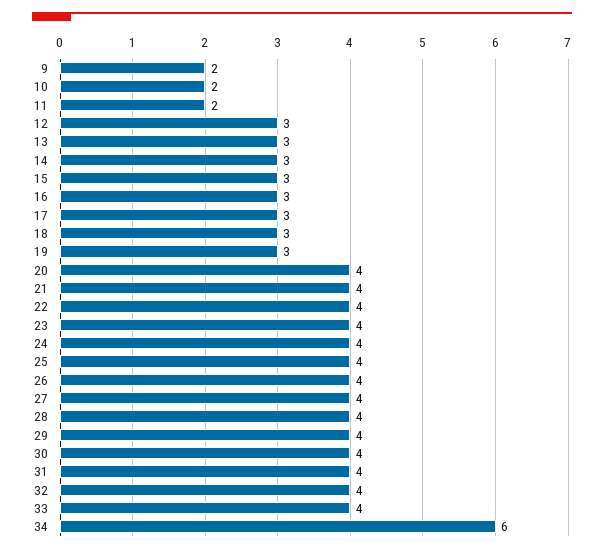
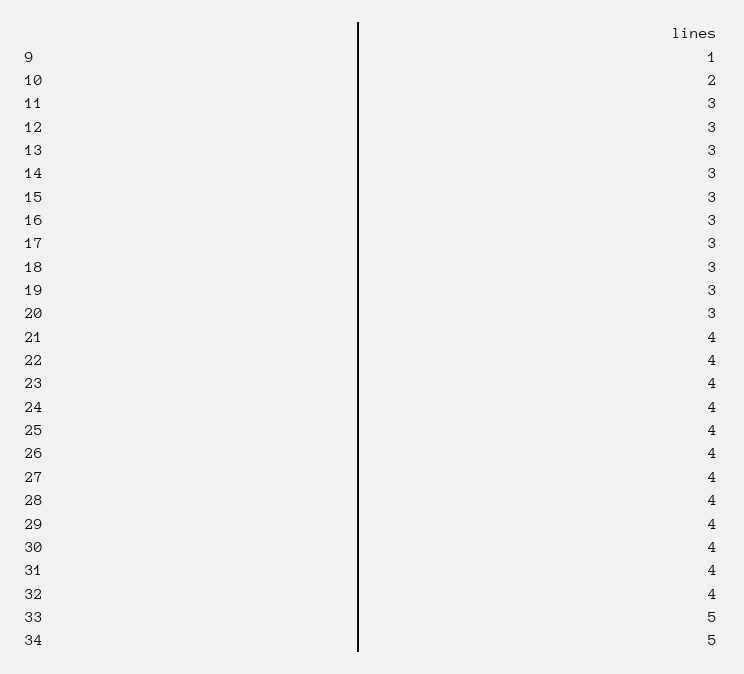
9: 2 -> 1
11: 2 -> 3
20: 4 -> 3
33: 4 -> 5
34: 6 -> 5

